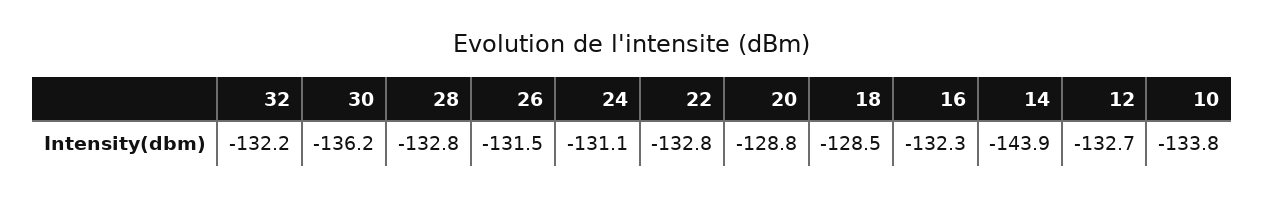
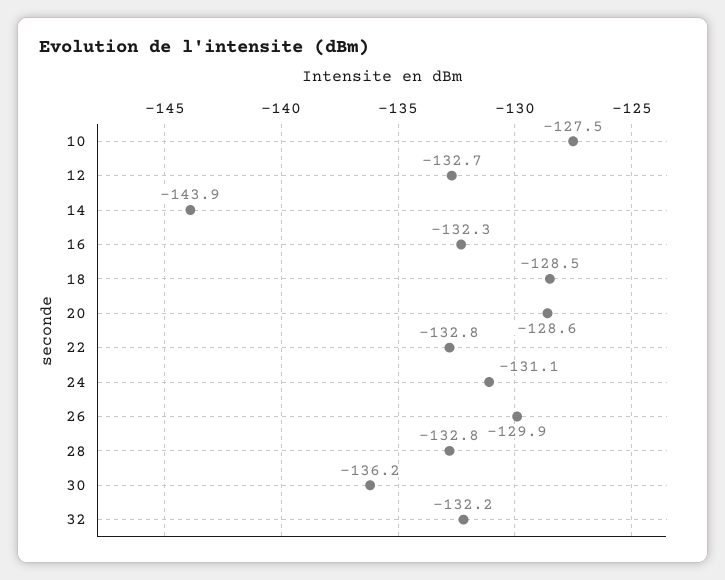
26: -131.5 -> -129.9
20: -128.8 -> -128.6
10: -133.8 -> -127.5

